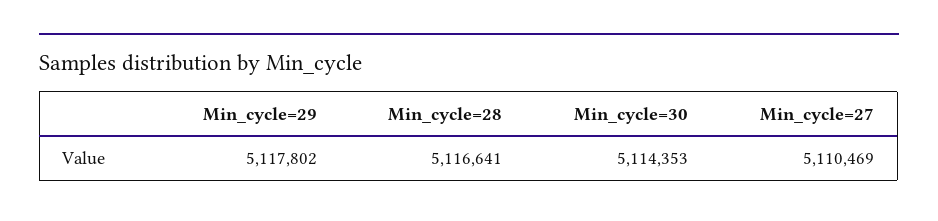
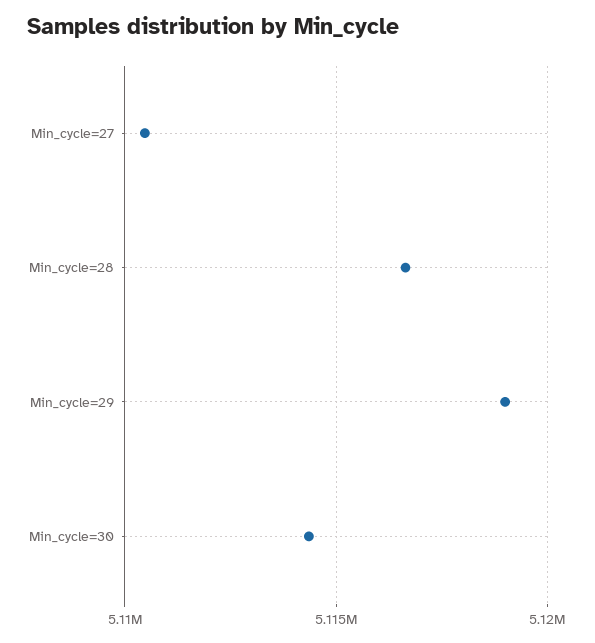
Min_cycle=29: 5117802 -> 5119000

